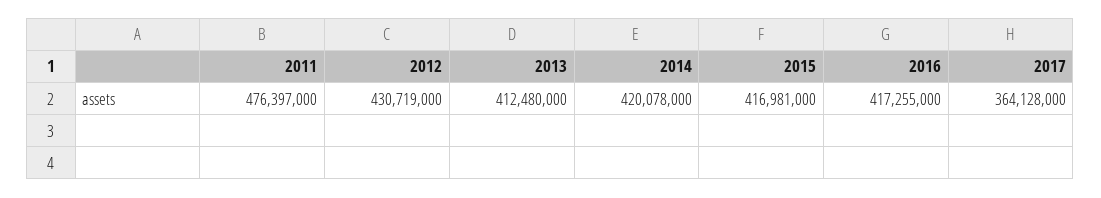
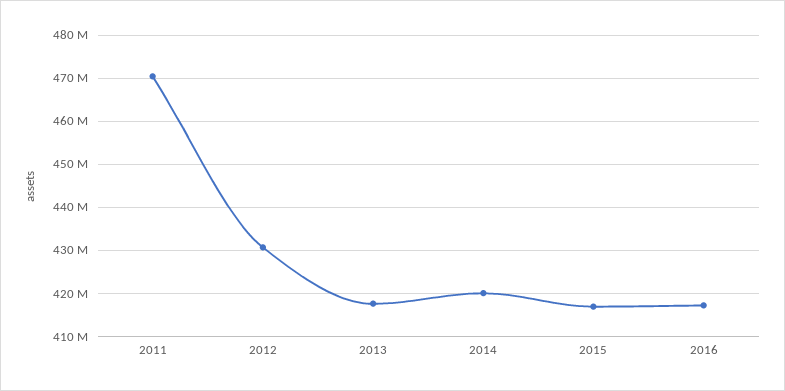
2011: 476397000 -> 470000000
2013: 412480000 -> 418000000
2017: 364128000 -> none

